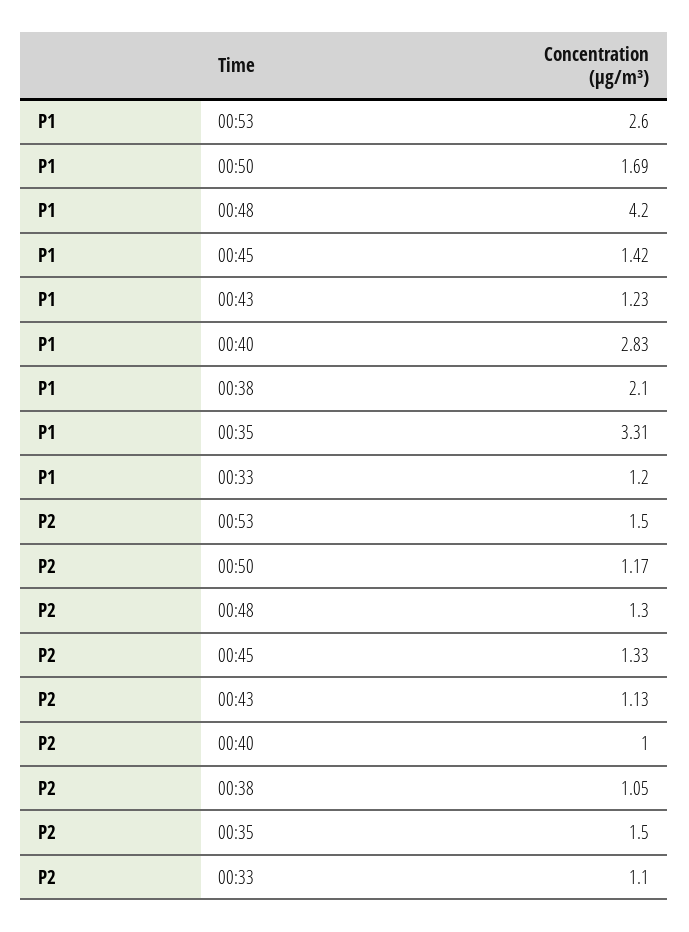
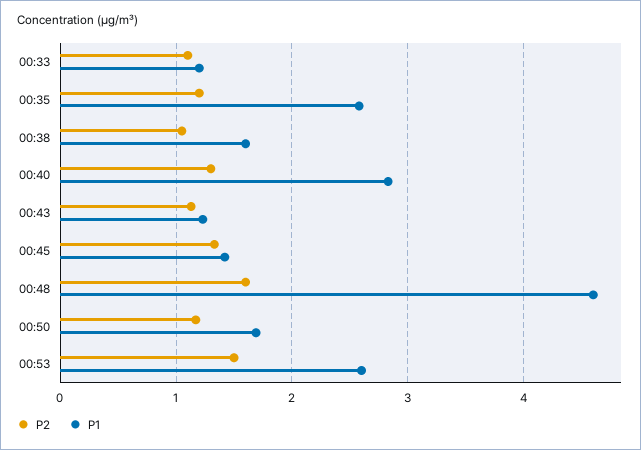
P1, 00:48: 4.2 -> 4.6
P1, 00:38: 2.1 -> 1.6
P1, 00:35: 3.31 -> 2.6
P2, 00:48: 1.3 -> 1.6
P2, 00:40: 1 -> 1.3
P2, 00:35: 1.5 -> 1.2

